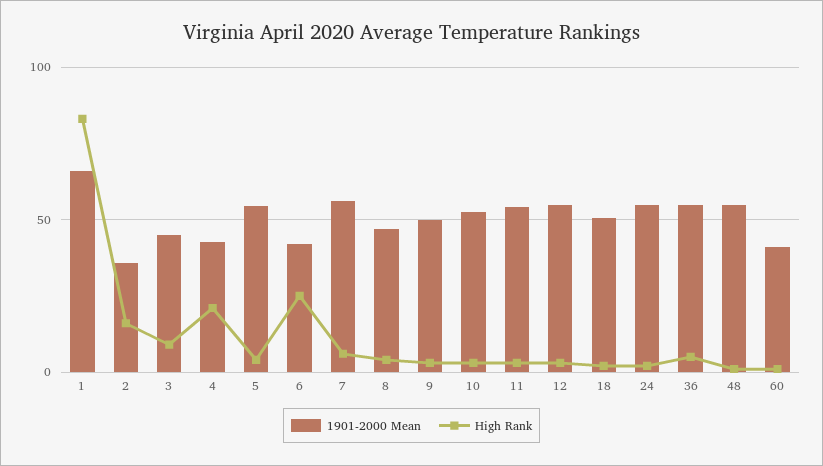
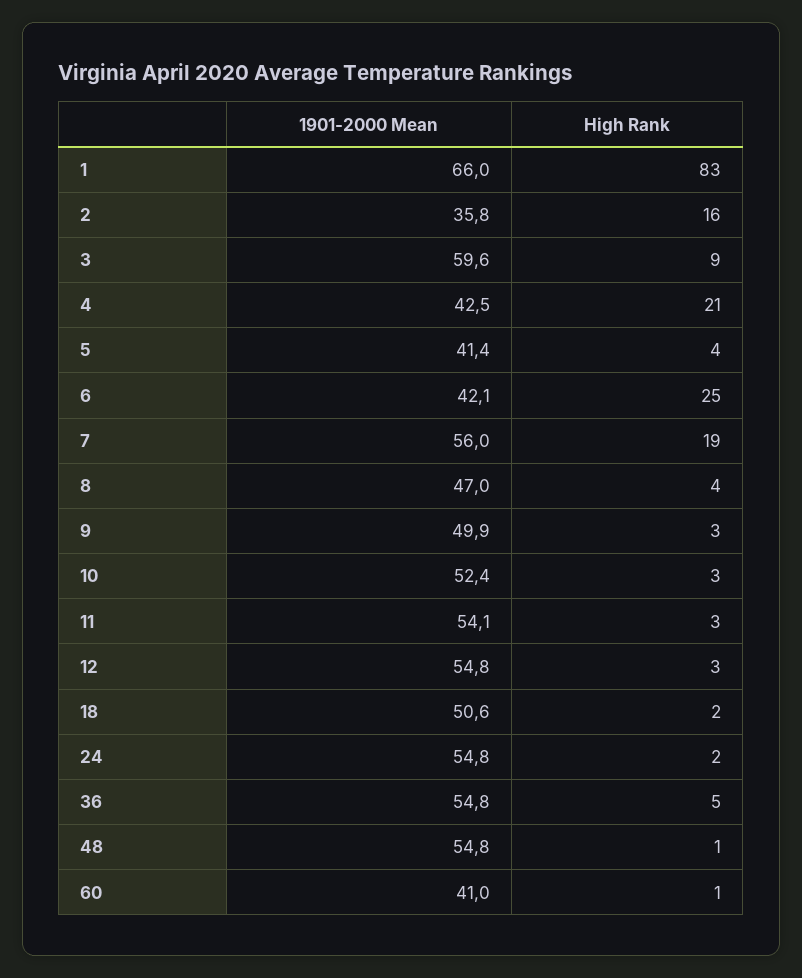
1901-2000 Mean, 3: 45 -> 59.6
1901-2000 Mean, 5: 55 -> 41.4
High Rank, 7: 5 -> 19

